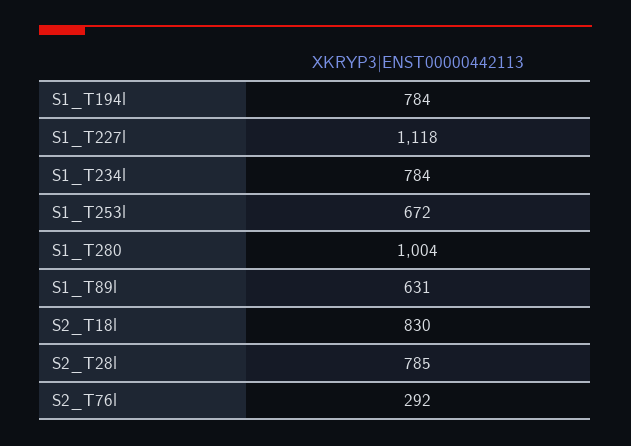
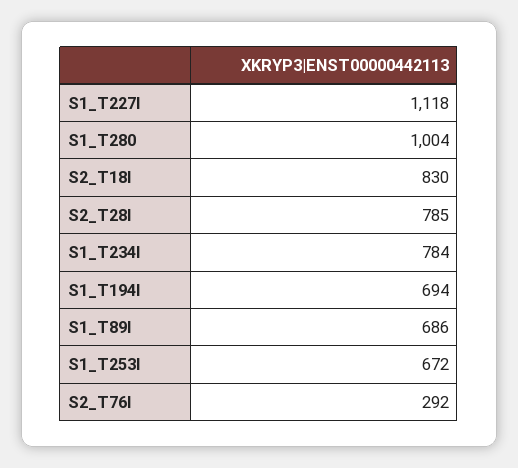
S1_T194l: 784 -> 694
S1_T89l: 631 -> 686

